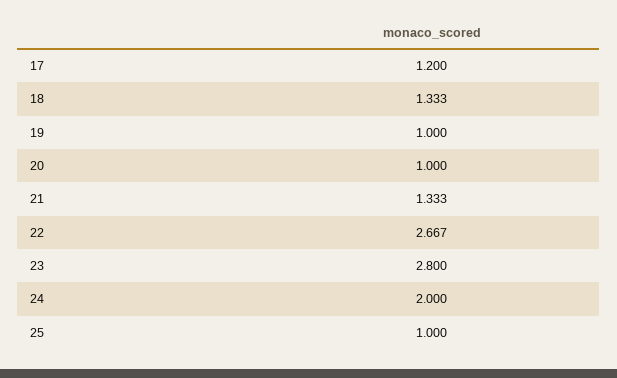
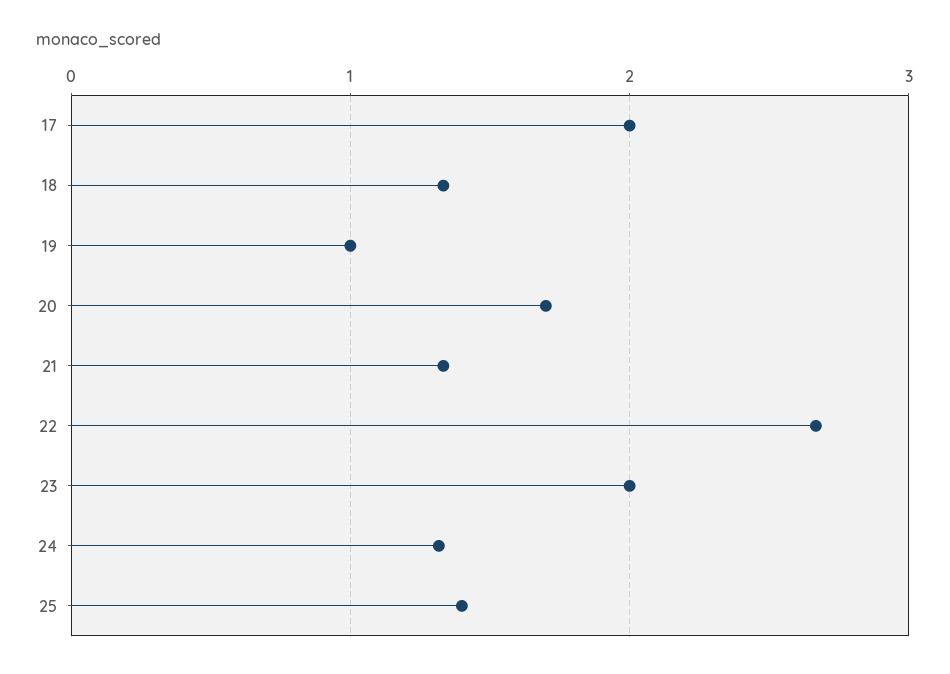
17: 1.2 -> 2
20: 1 -> 1.7
23: 2.8 -> 2
24: 2 -> 1.3
25: 1 -> 1.4

